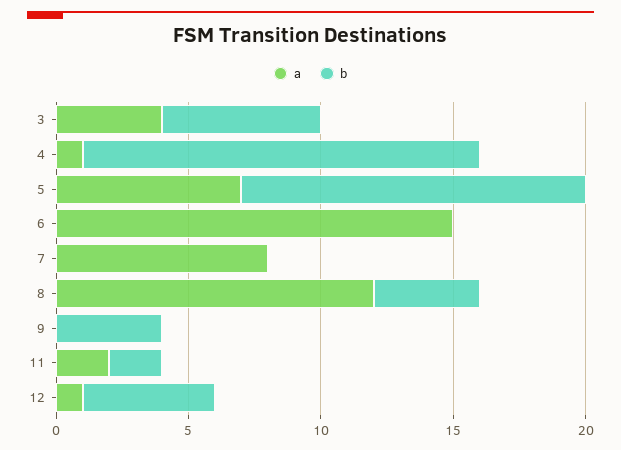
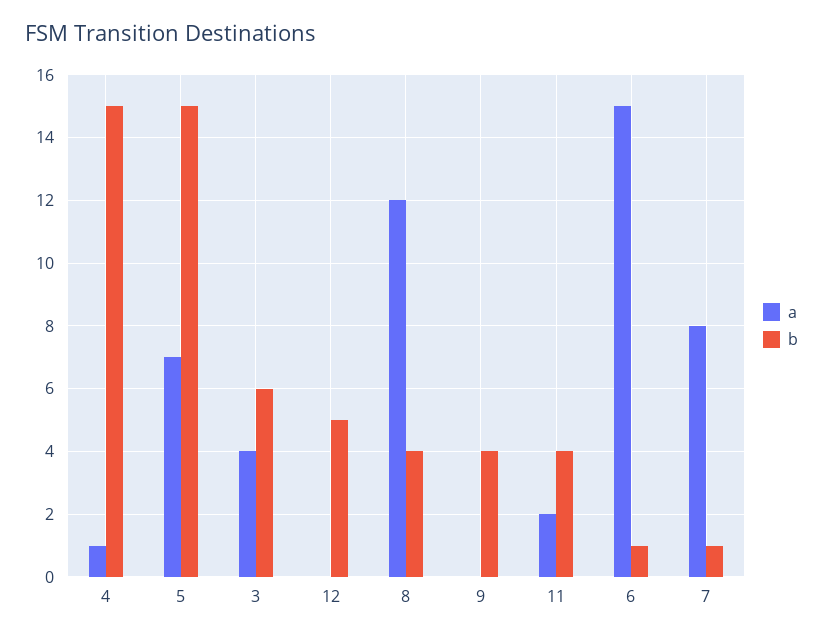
b, 5: 13 -> 15
b, 6: 0 -> 1
b, 7: 0 -> 1
b, 11: 2 -> 4
a, 12: 1 -> 0

